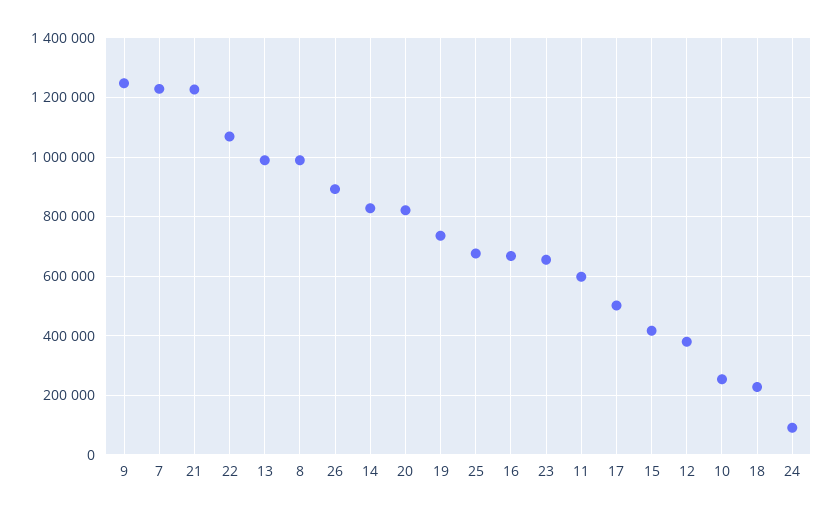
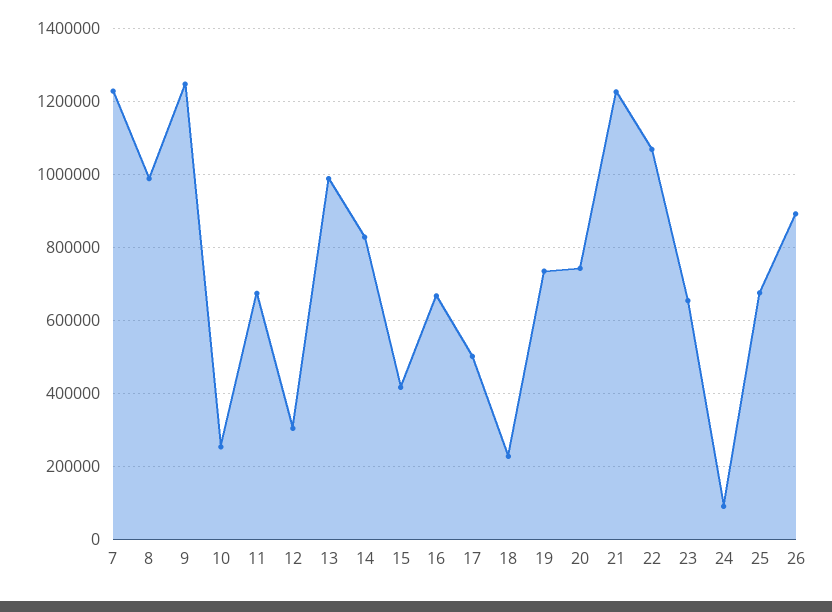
20: 825000 -> 740000
11: 600000 -> 680000
12: 375000 -> 300000

